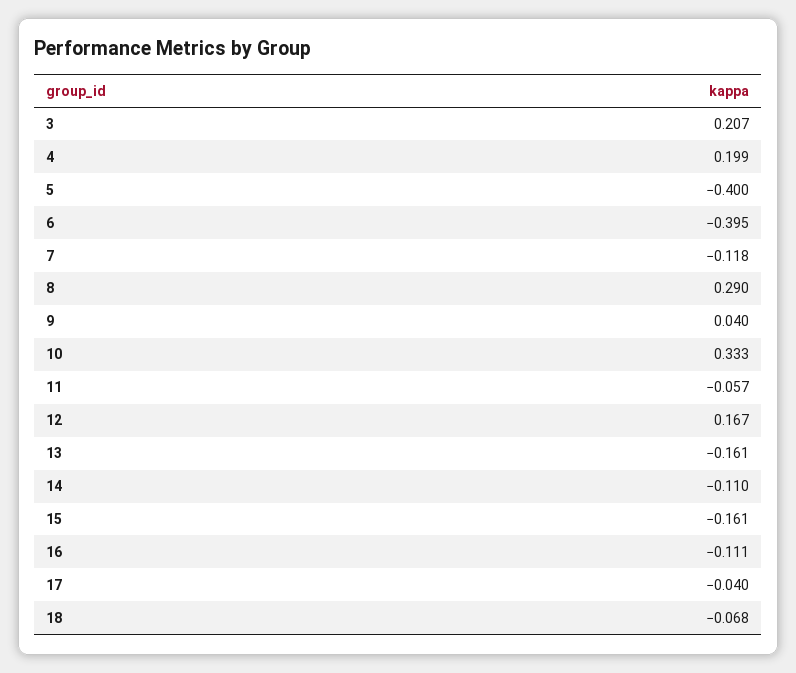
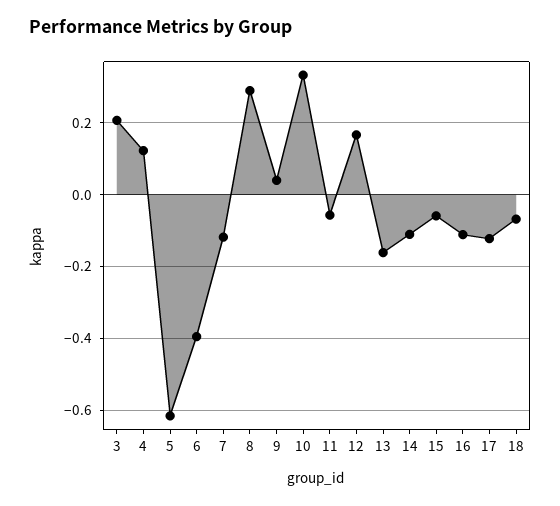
4: 0.199 -> 0.12
5: -0.4 -> -0.62
15: -0.161 -> -0.06
17: -0.04 -> -0.12

